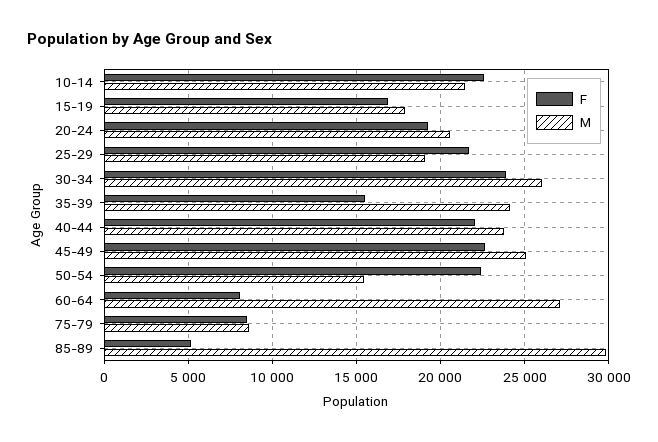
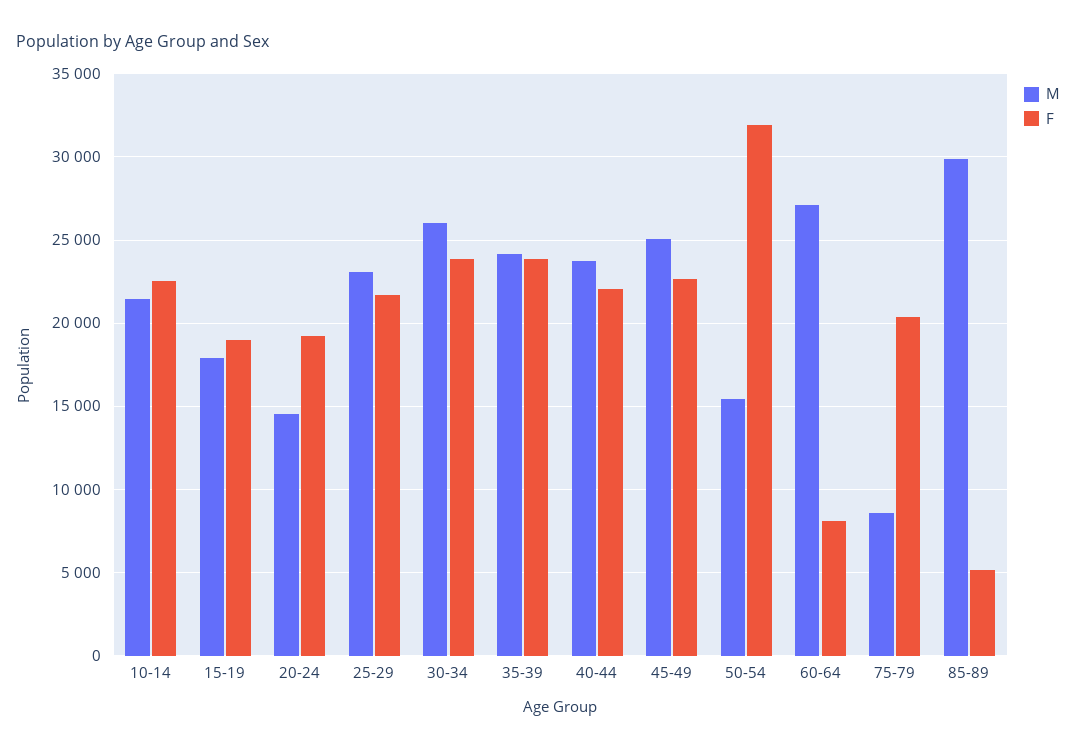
F, 15-19: 17000 -> 19000
M, 20-24: 20500 -> 14500
M, 25-29: 19000 -> 23000
F, 35-39: 15500 -> 24000
F, 50-54: 22500 -> 32000
F, 75-79: 8500 -> 20500

